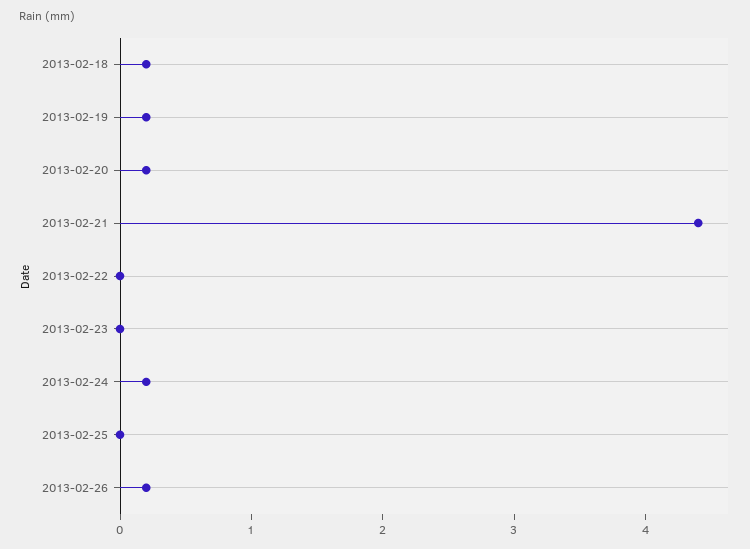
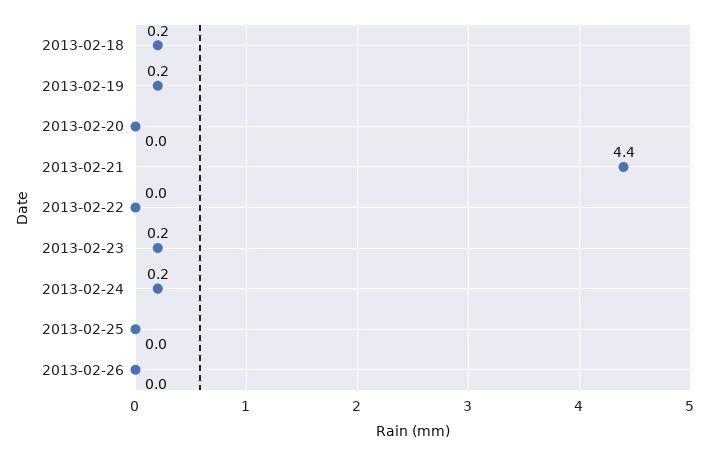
2013-02-20: 0.2 -> 0
2013-02-23: 0 -> 0.2
2013-02-26: 0.2 -> 0

